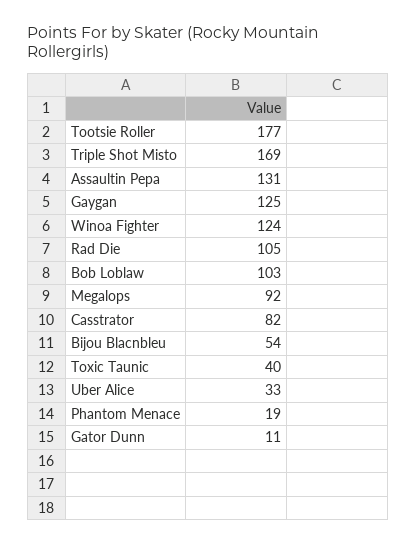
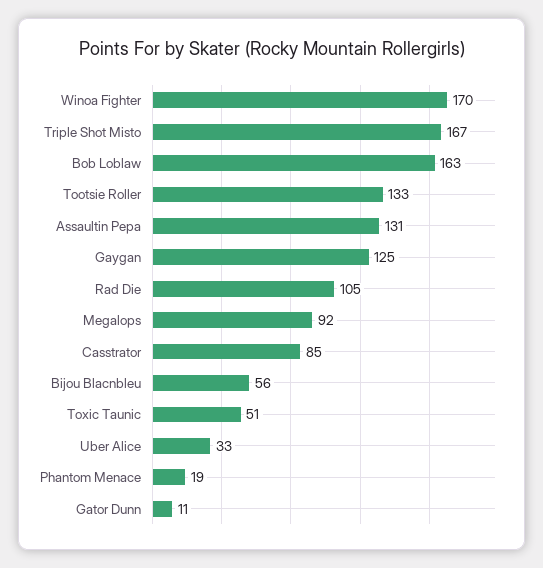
Tootsie Roller: 177 -> 133
Triple Shot Misto: 169 -> 167
Winoa Fighter: 124 -> 170
Bob Loblaw: 103 -> 163
Casstrator: 82 -> 85
Bijou Blacnbleu: 54 -> 56
Toxic Taunic: 40 -> 51

